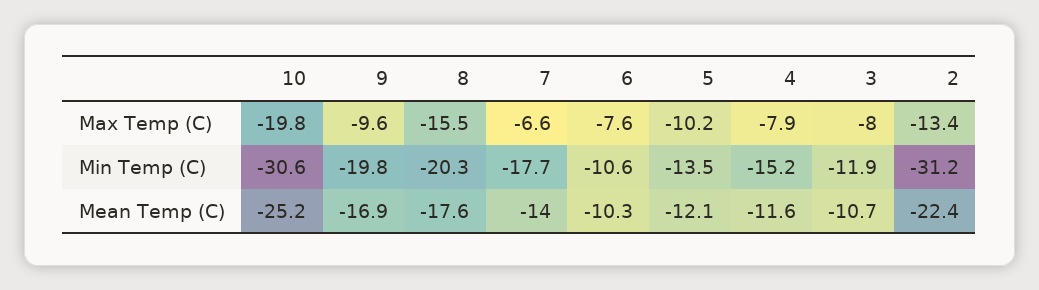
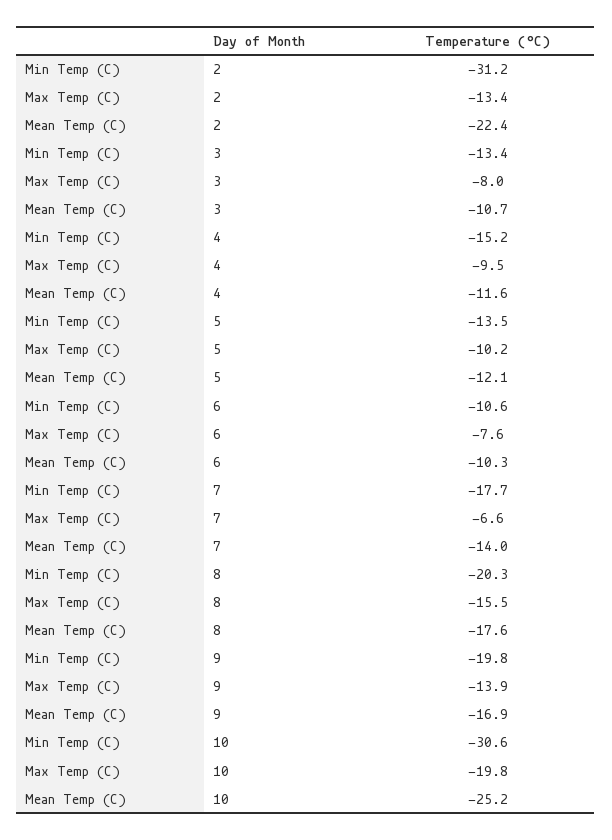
9, Max Temp (C): -9.6 -> -13.9
4, Max Temp (C): -7.9 -> -9.5
3, Min Temp (C): -11.9 -> -13.4

